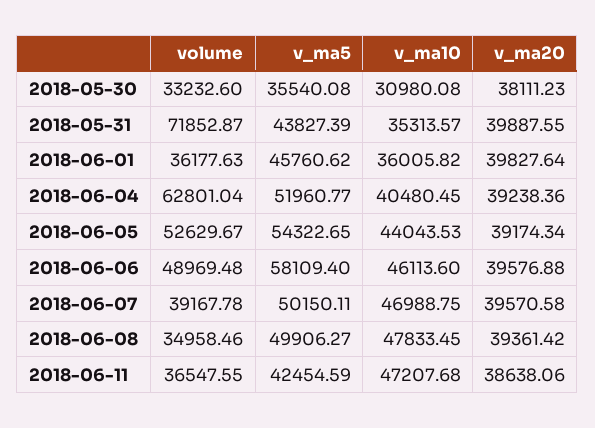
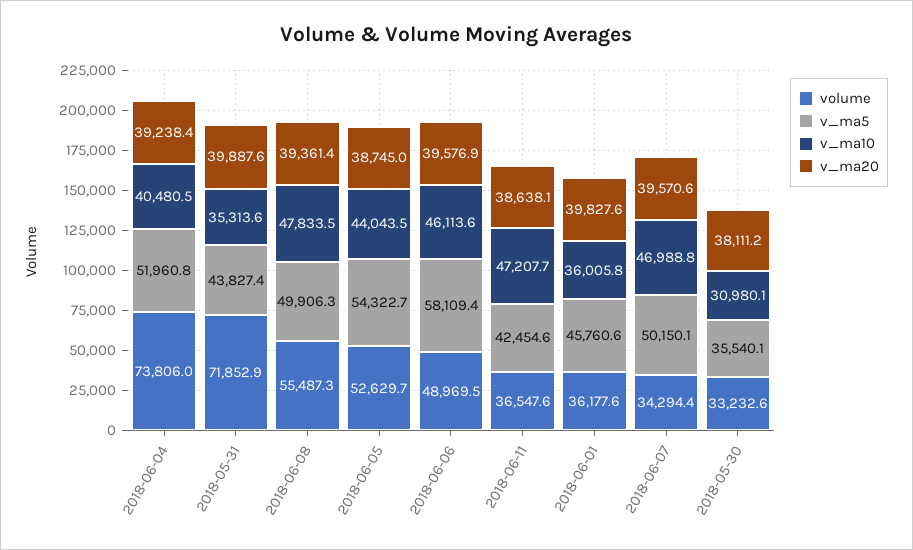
volume, 2018-06-04: 62801.04 -> 73806
v_ma20, 2018-06-05: 39174.34 -> 38745
volume, 2018-06-07: 39167.78 -> 34294.4
volume, 2018-06-08: 34958.46 -> 55487.3

